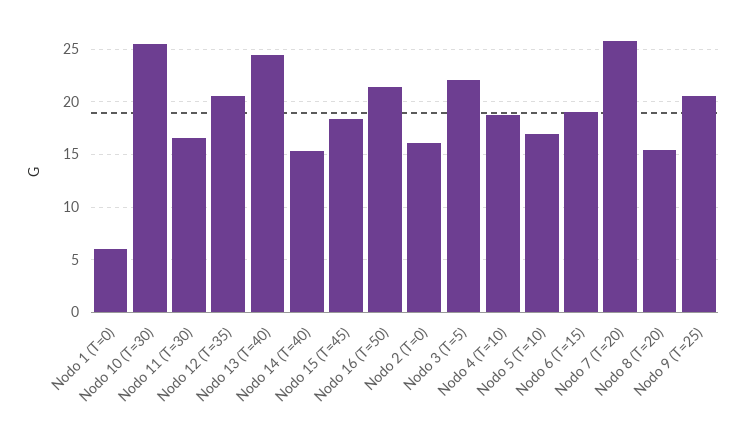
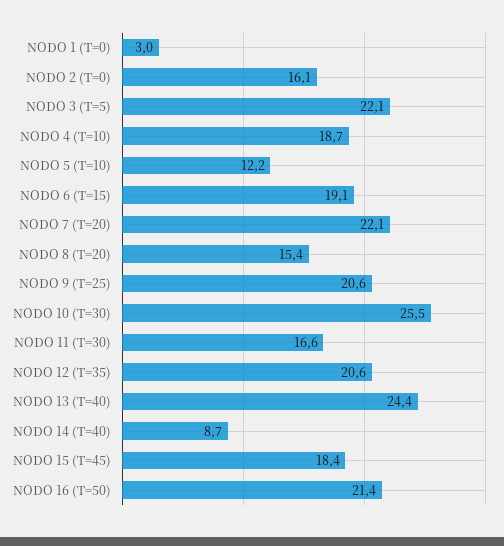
Nodo 1 (T=0): 6 -> 3
Nodo 14 (T=40): 15 -> 8.7
Nodo 5 (T=10): 17 -> 12.2
Nodo 7 (T=20): 26 -> 22.1

